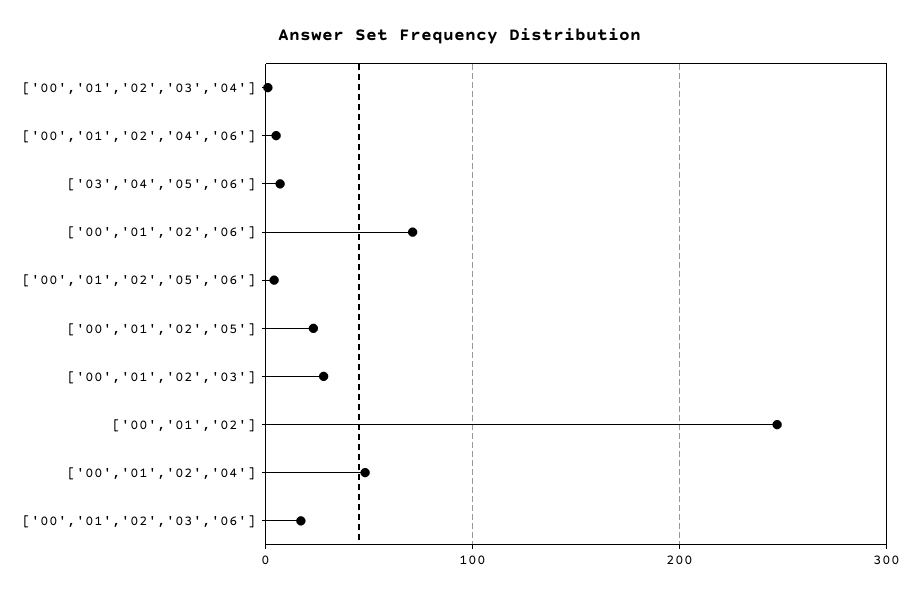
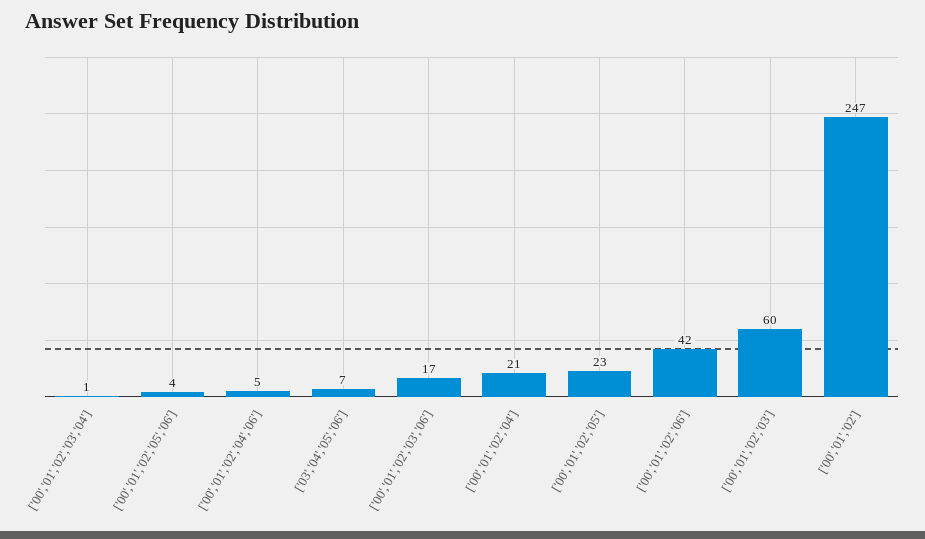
['00','01','02','06']: 70 -> 42
['00','01','02','03']: 30 -> 60
['00','01','02','04']: 50 -> 21

